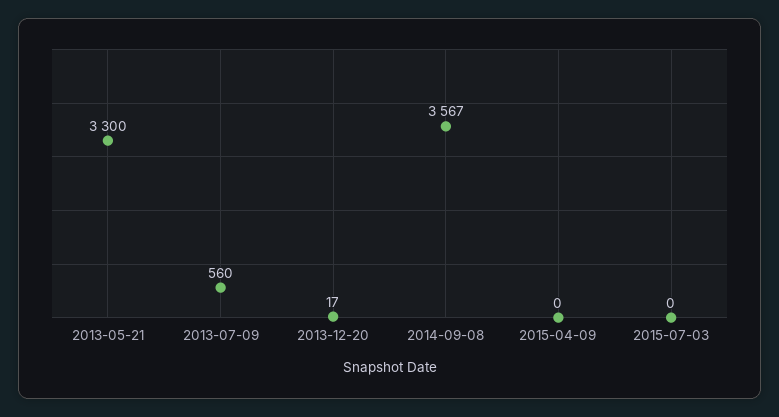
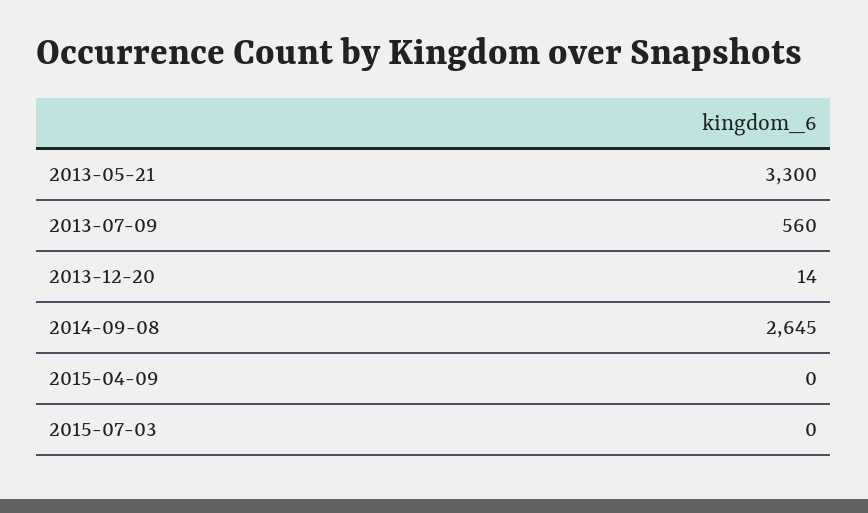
2013-12-20: 17 -> 14
2014-09-08: 3567 -> 2645

